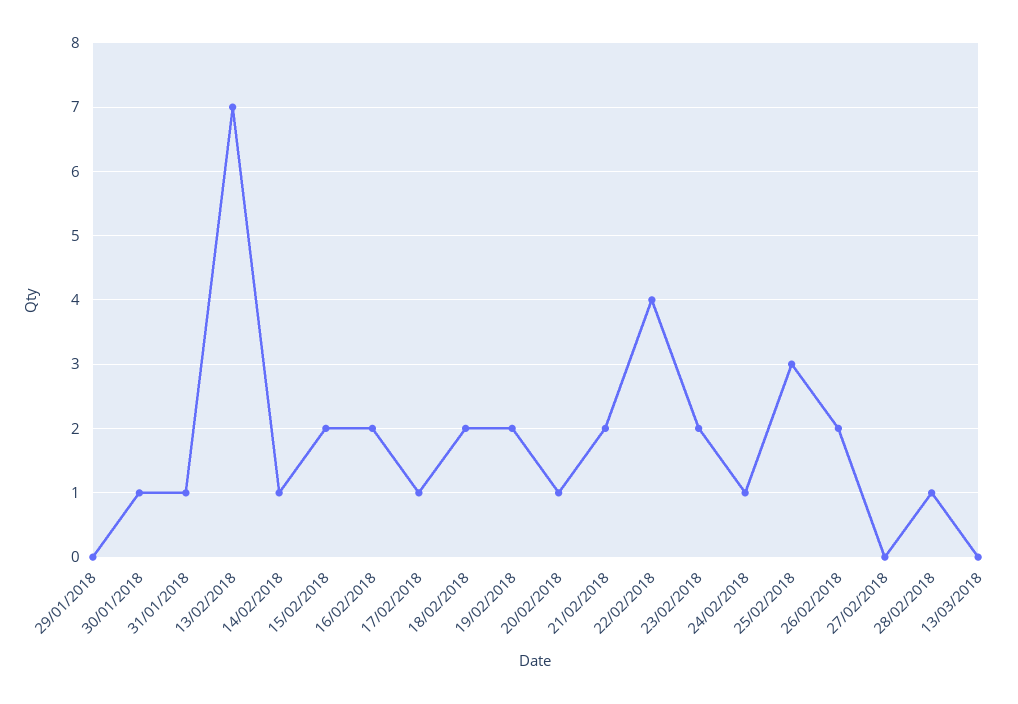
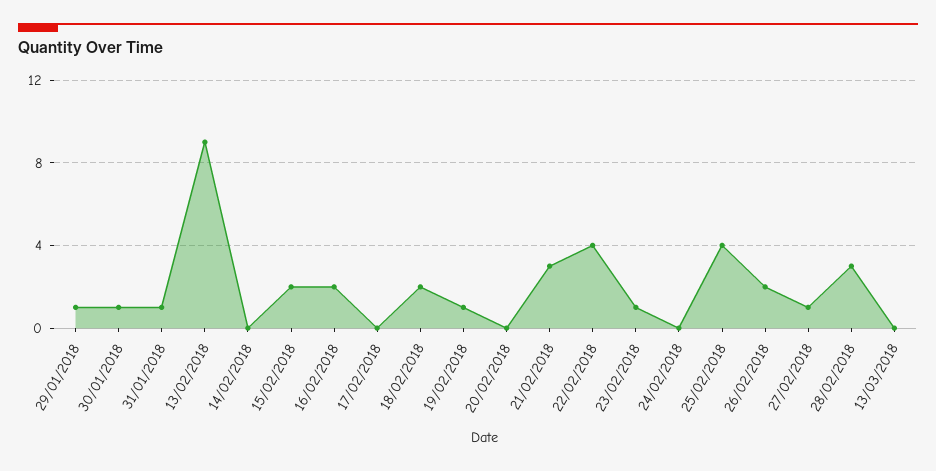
29/01/2018: 0 -> 1
13/02/2018: 7 -> 9
14/02/2018: 1 -> 0
17/02/2018: 1 -> 0
19/02/2018: 2 -> 1
20/02/2018: 1 -> 0
21/02/2018: 2 -> 3
23/02/2018: 2 -> 1
24/02/2018: 1 -> 0
25/02/2018: 3 -> 4
27/02/2018: 0 -> 1
28/02/2018: 1 -> 3

